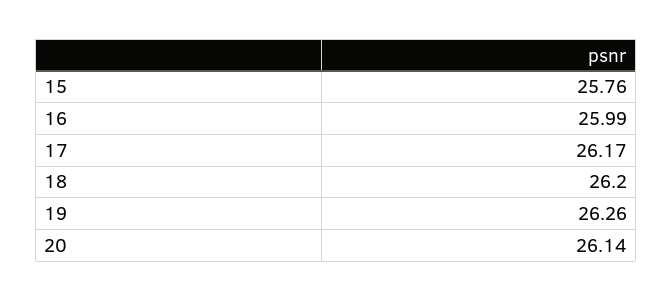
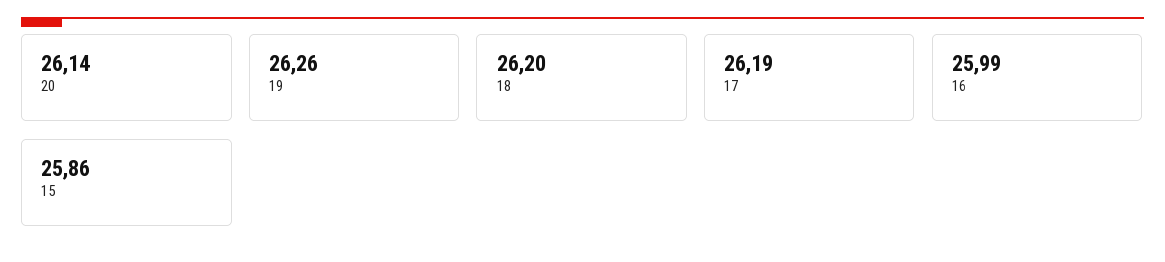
15: 25.76 -> 25.86
17: 26.17 -> 26.19

